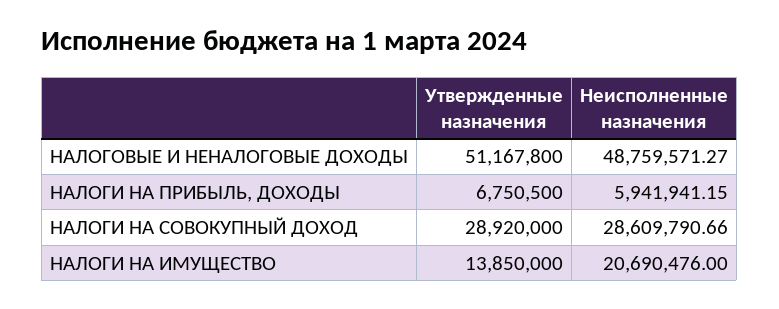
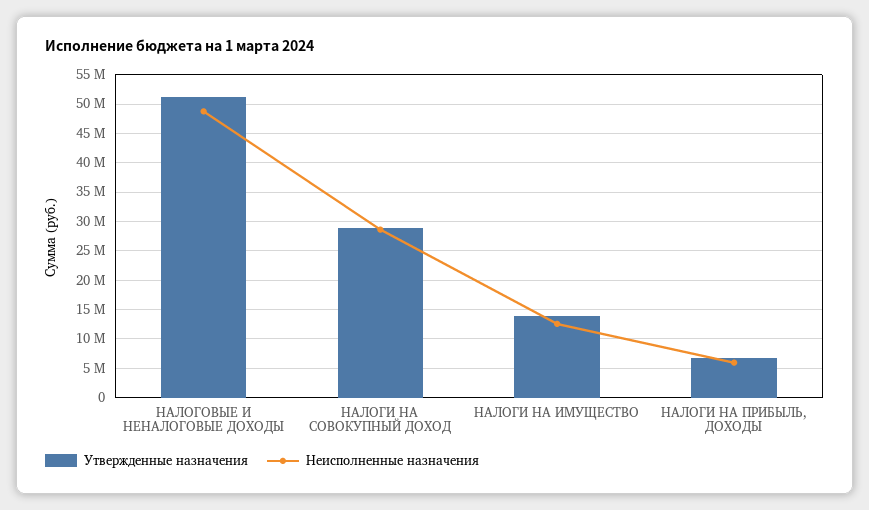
Неисполненные назначения, НАЛОГИ НА ИМУЩЕСТВО: 20690476 -> 12500000

